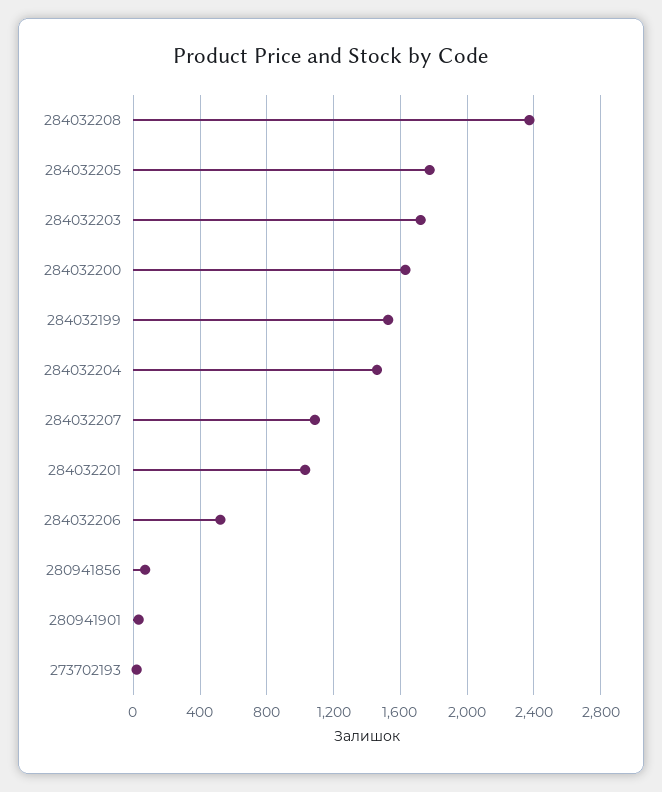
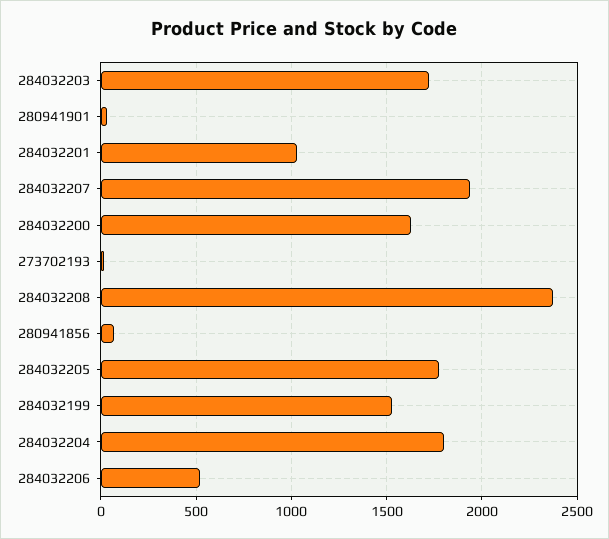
284032204: 1450 -> 1800
284032207: 1100 -> 1950

